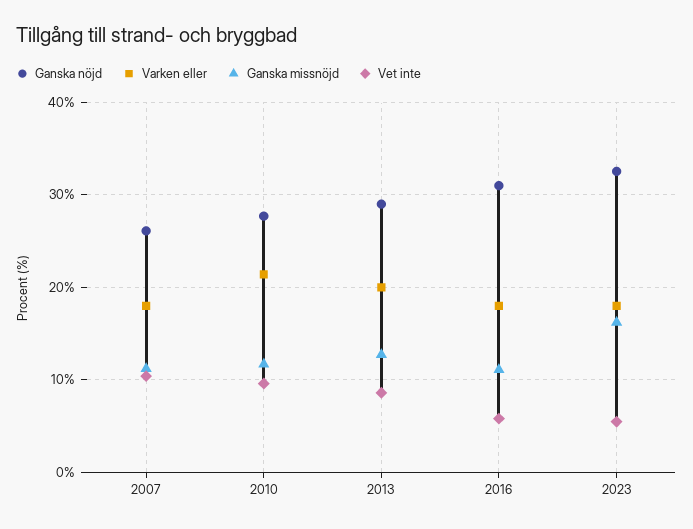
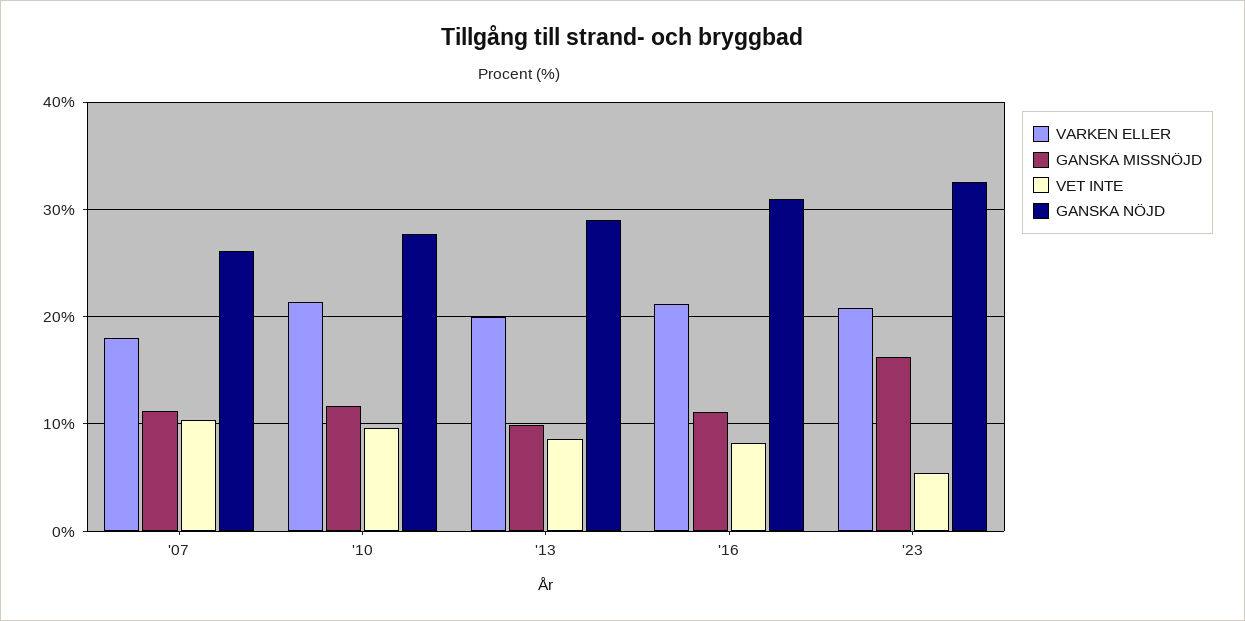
Ganska missnöjd, 2013: 13 -> 10
Varken eller, 2016: 18 -> 21
Vet inte, 2016: 6 -> 8
Varken eller, 2023: 18 -> 21

